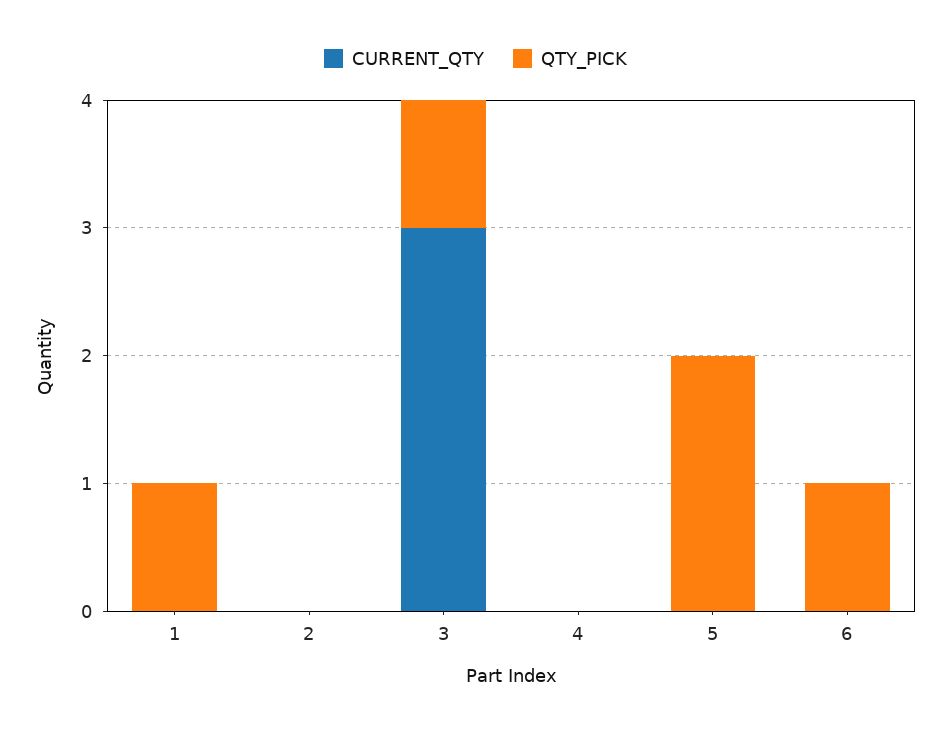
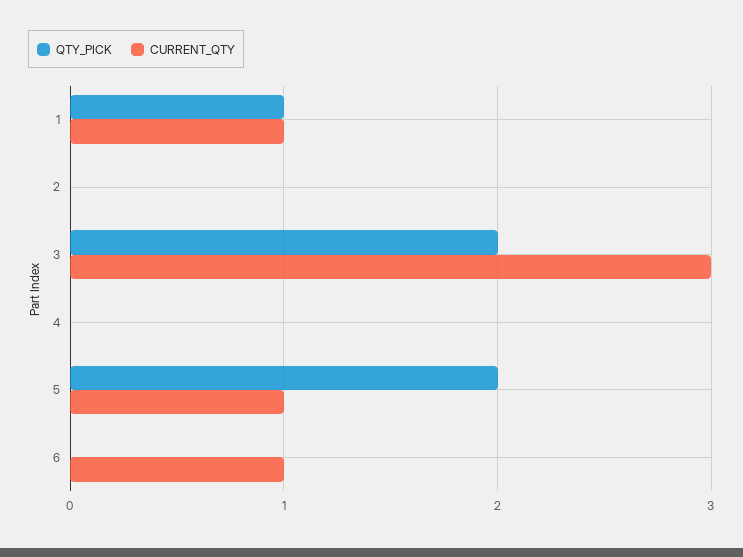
CURRENT_QTY, 1: 0 -> 1
QTY_PICK, 3: 1 -> 2
CURRENT_QTY, 5: 0 -> 1
CURRENT_QTY, 6: 0 -> 1
QTY_PICK, 6: 1 -> 0

